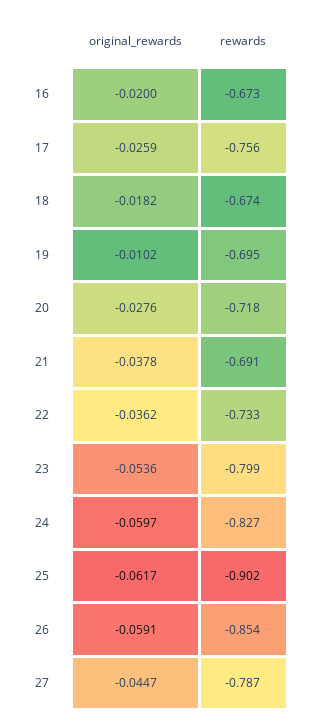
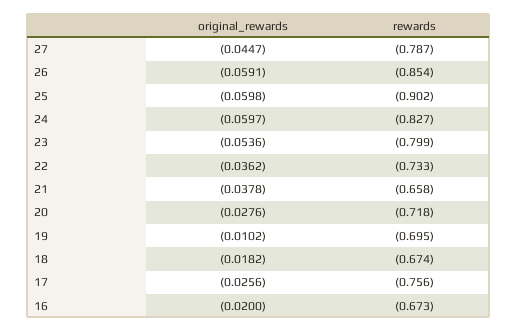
original_rewards, 17: -0.0259 -> -0.0256
rewards, 21: -0.691 -> -0.658
original_rewards, 25: -0.0617 -> -0.0598

